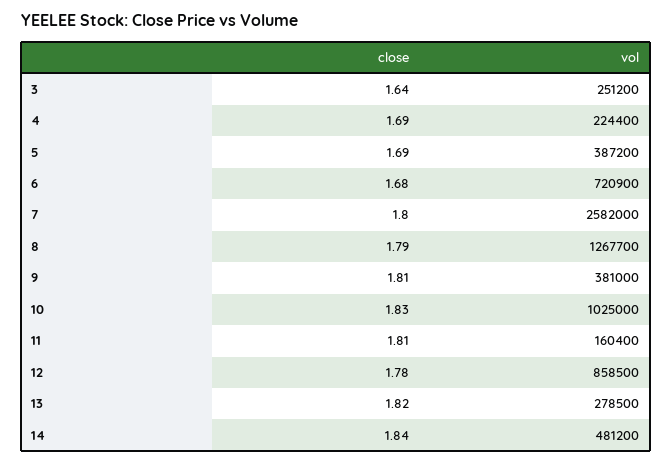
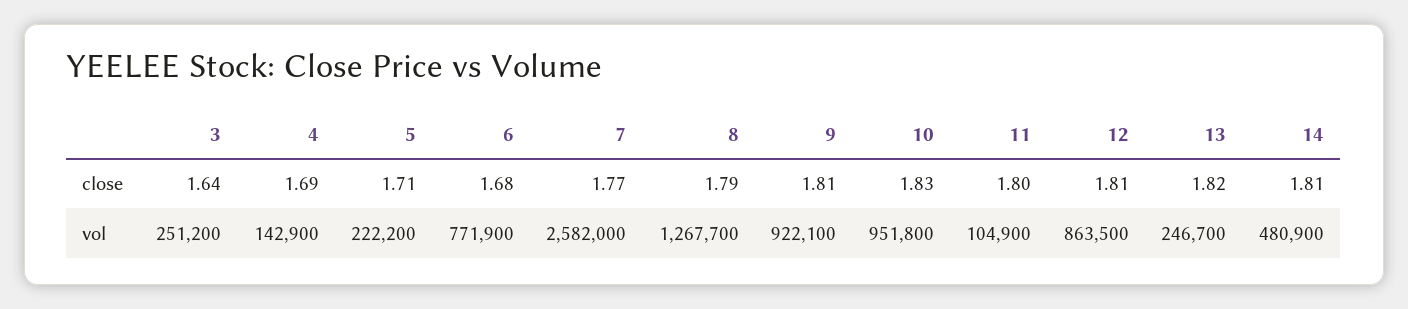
vol, 4: 224400 -> 142900
close, 5: 1.69 -> 1.71
vol, 5: 387200 -> 222200
vol, 6: 720900 -> 771900
close, 7: 1.8 -> 1.77
vol, 9: 381000 -> 922100
vol, 10: 1025000 -> 951800
close, 11: 1.81 -> 1.8
vol, 11: 160400 -> 104900
close, 12: 1.78 -> 1.81
vol, 12: 858500 -> 863500
vol, 13: 278500 -> 246700
close, 14: 1.84 -> 1.81
vol, 14: 481200 -> 480900

